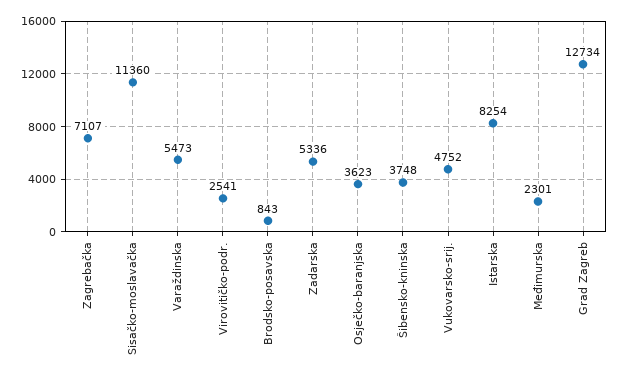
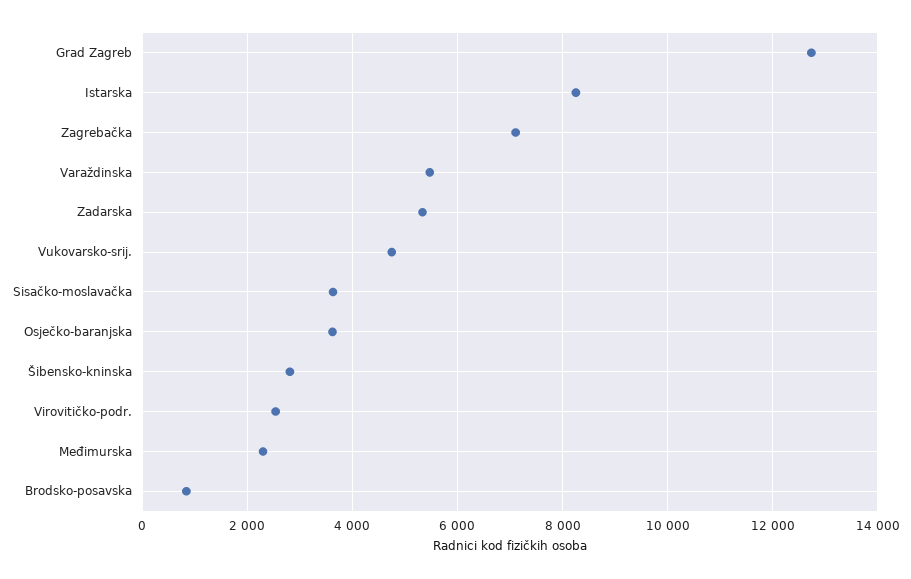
Sisačko-moslavačka: 11360 -> 3600
Šibensko-kninska: 3748 -> 2800

